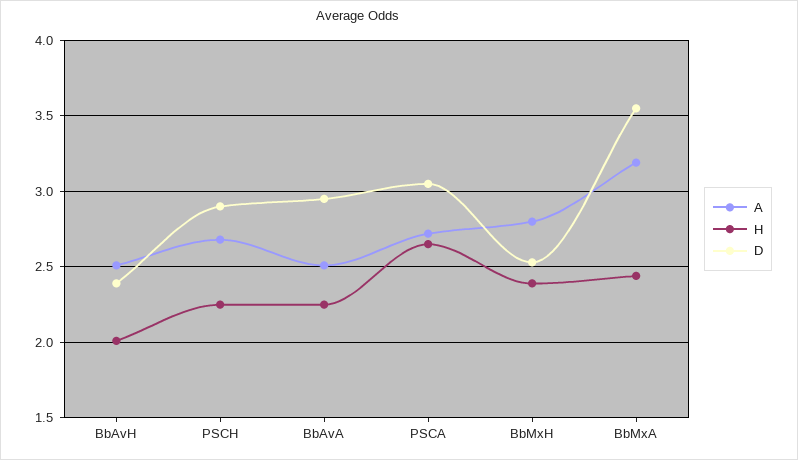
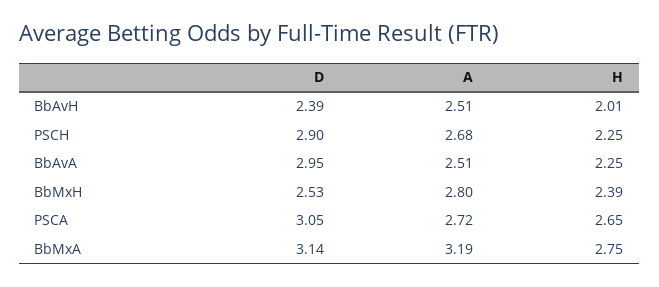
H, BbMxA: 2.45 -> 2.75
D, BbMxA: 3.55 -> 3.14

